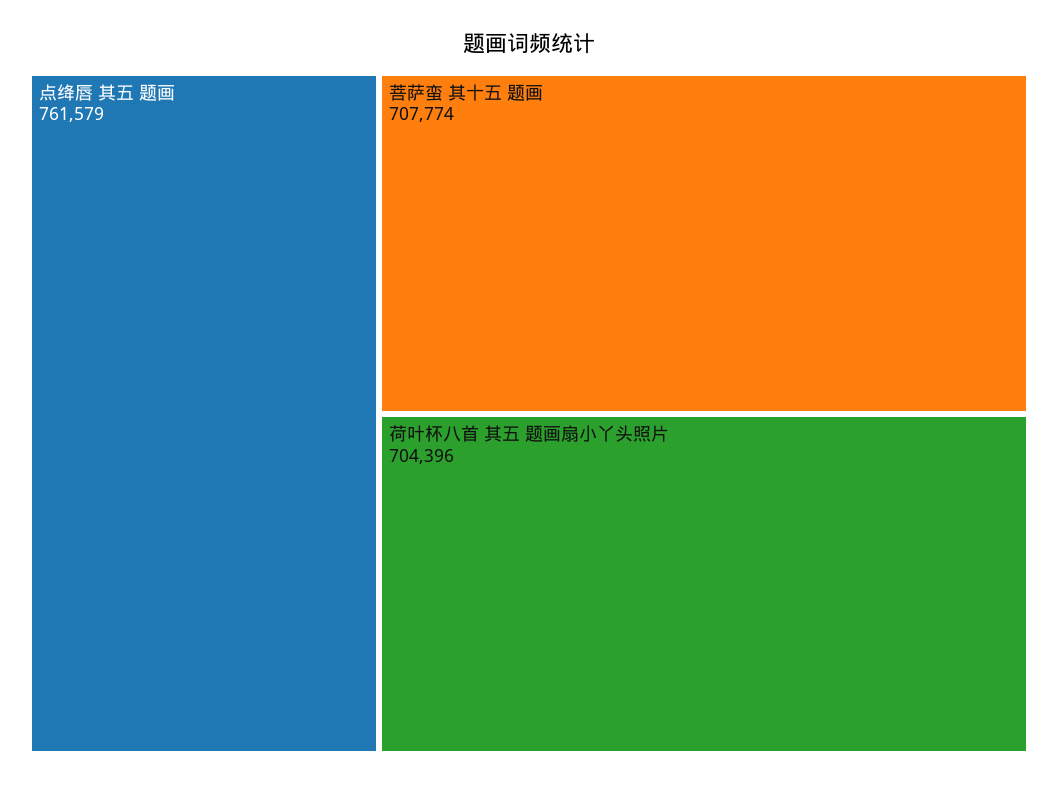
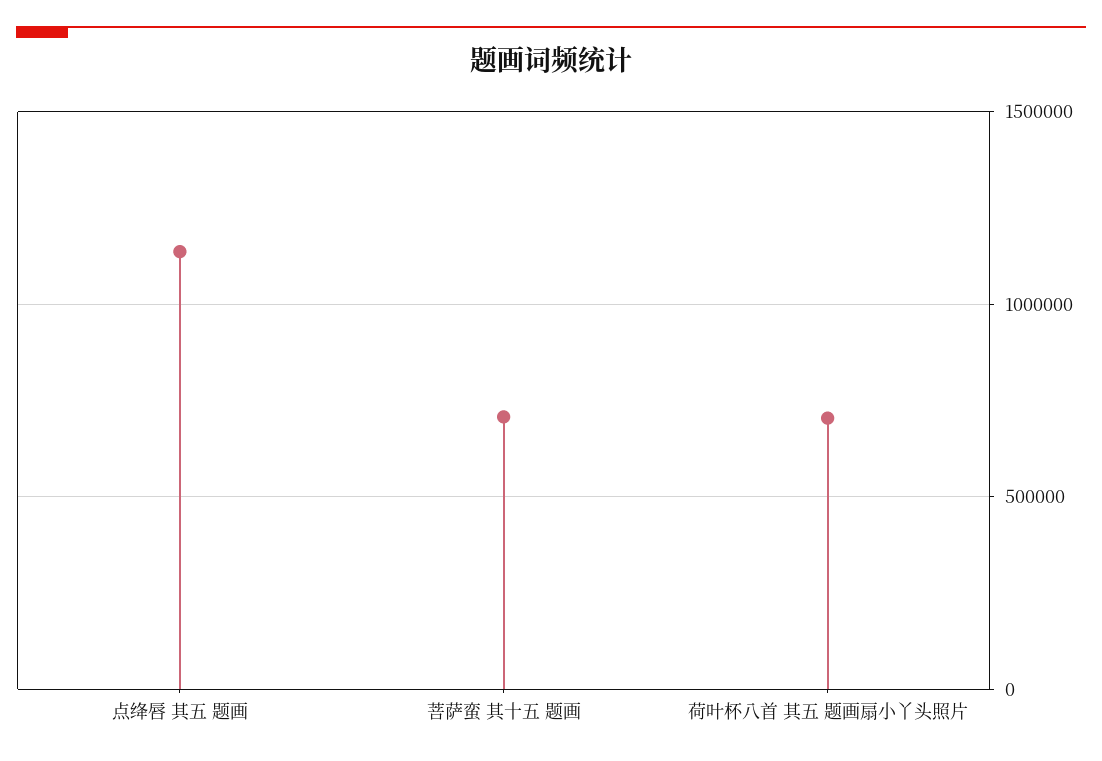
点绛唇 其五 题画: 761579 -> 1150000

